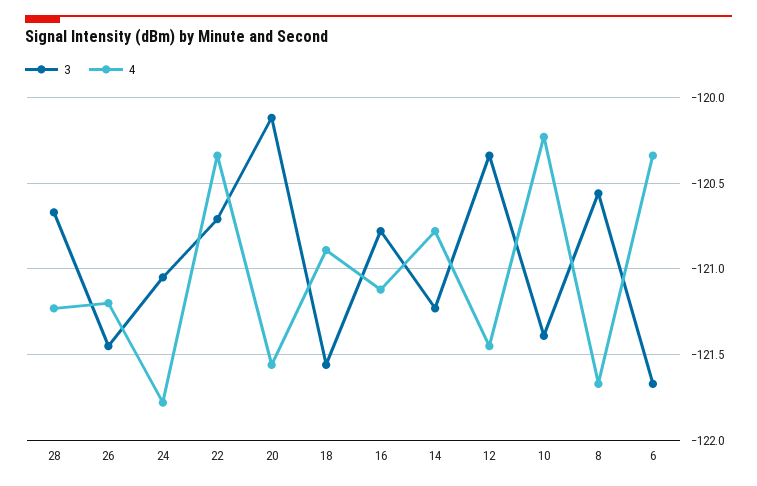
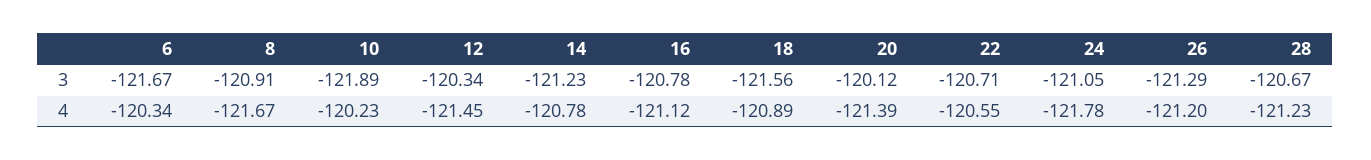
3, 26: -121.45 -> -121.29
4, 22: -120.35 -> -120.55
4, 20: -121.55 -> -121.39
3, 10: -121.4 -> -121.89
3, 8: -120.55 -> -120.91

